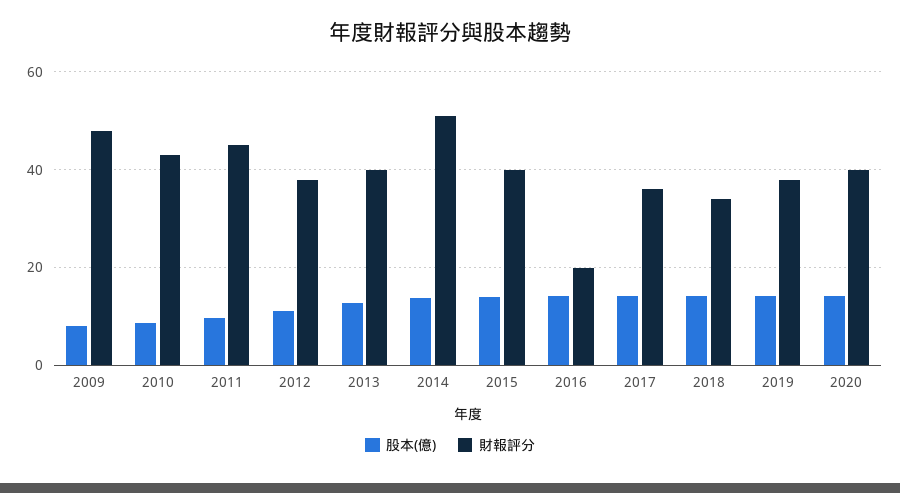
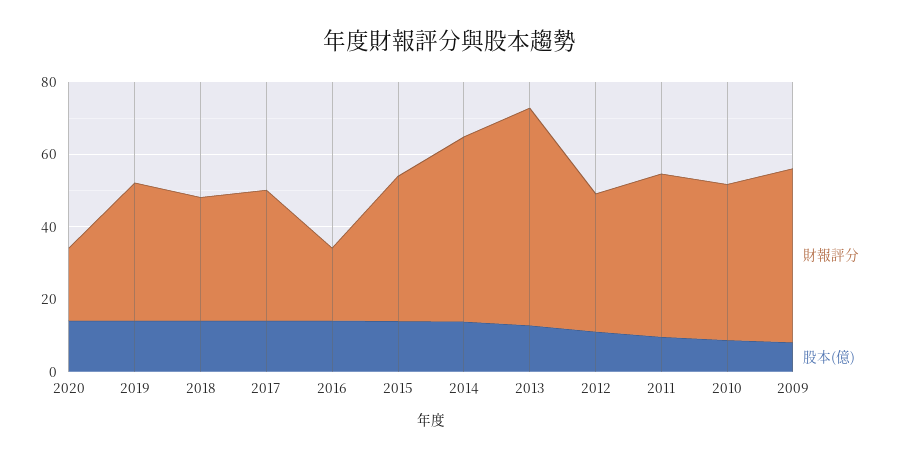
財報評分, 2013: 40 -> 60
財報評分, 2020: 40 -> 20

